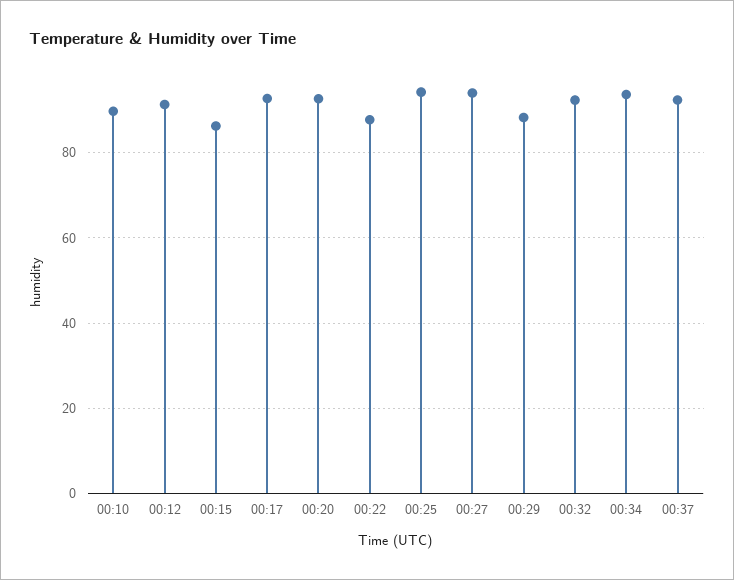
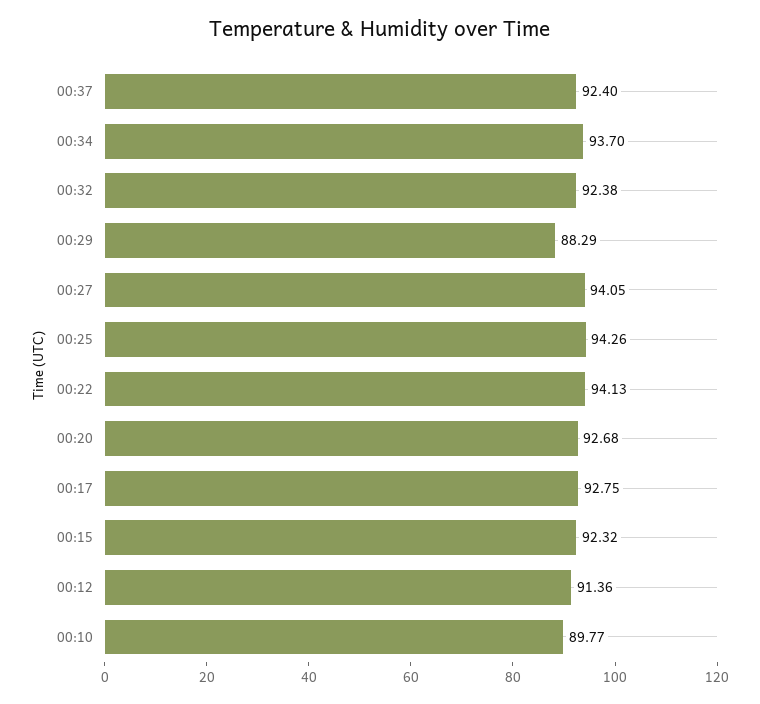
00:15: 86 -> 92.32
00:22: 88 -> 94.13

